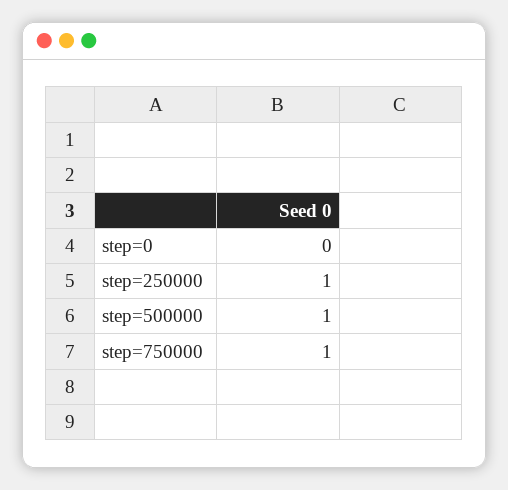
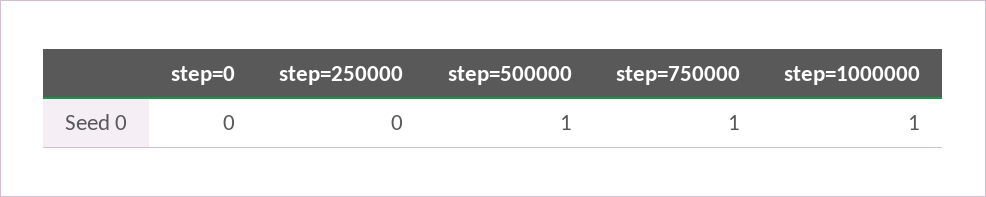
step=250000: 1 -> 0
step=1000000: none -> 1

